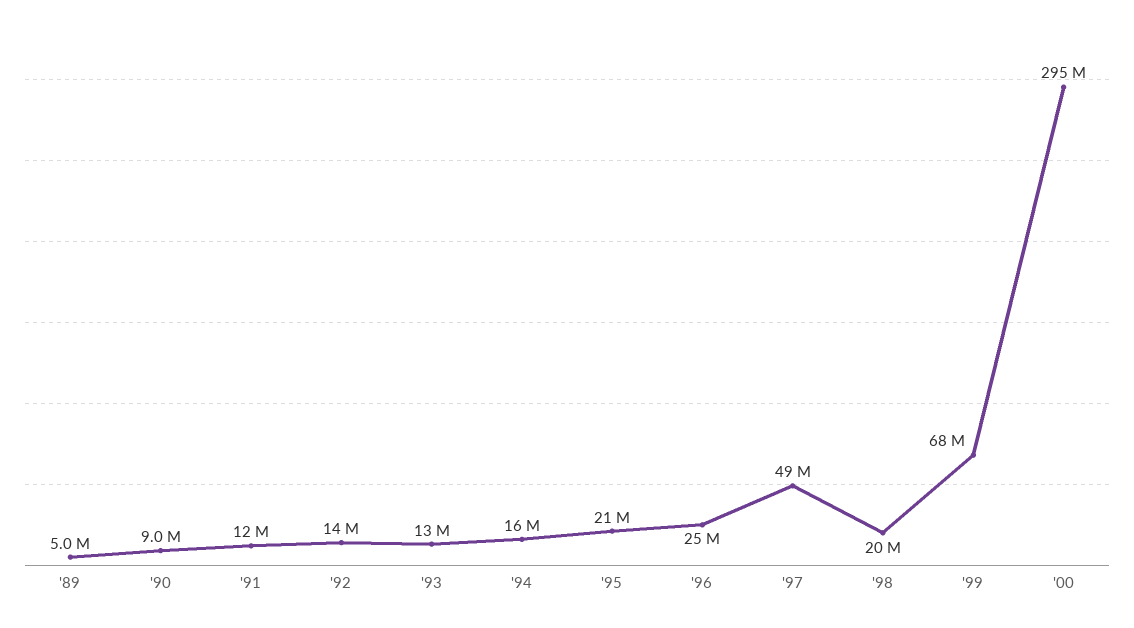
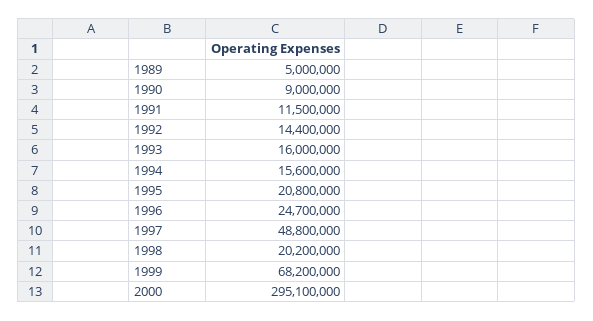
'93: 13000000 -> 16000000

